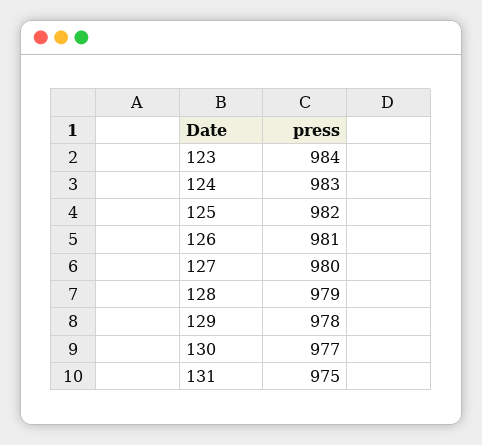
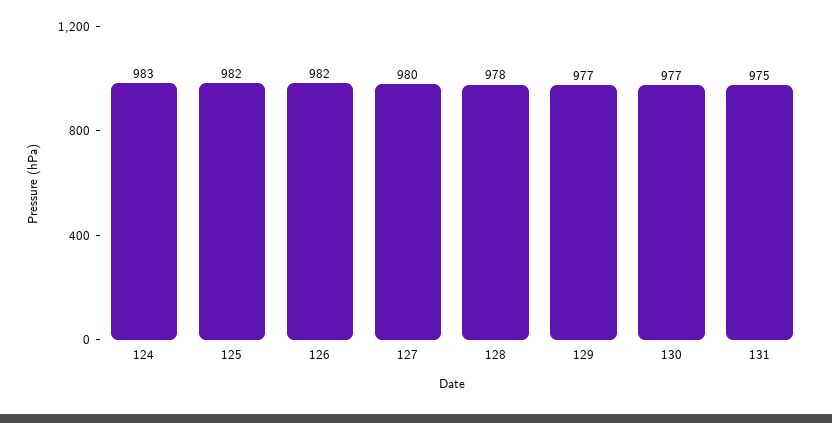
123: 984 -> none
126: 981 -> 982
128: 979 -> 978
129: 978 -> 977

